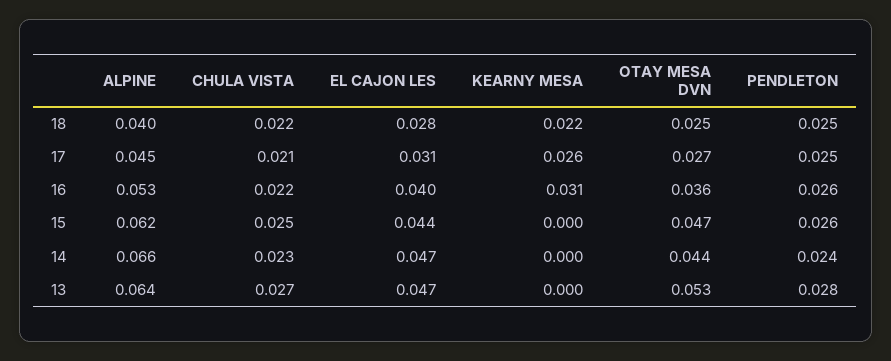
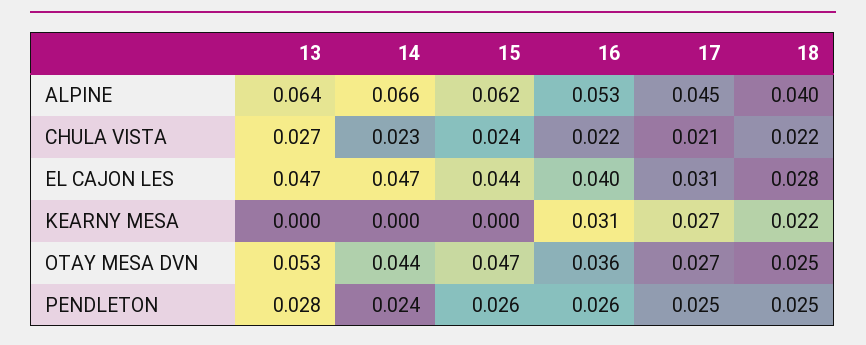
KEARNY MESA, 17: 0.026 -> 0.027
CHULA VISTA, 15: 0.025 -> 0.024

